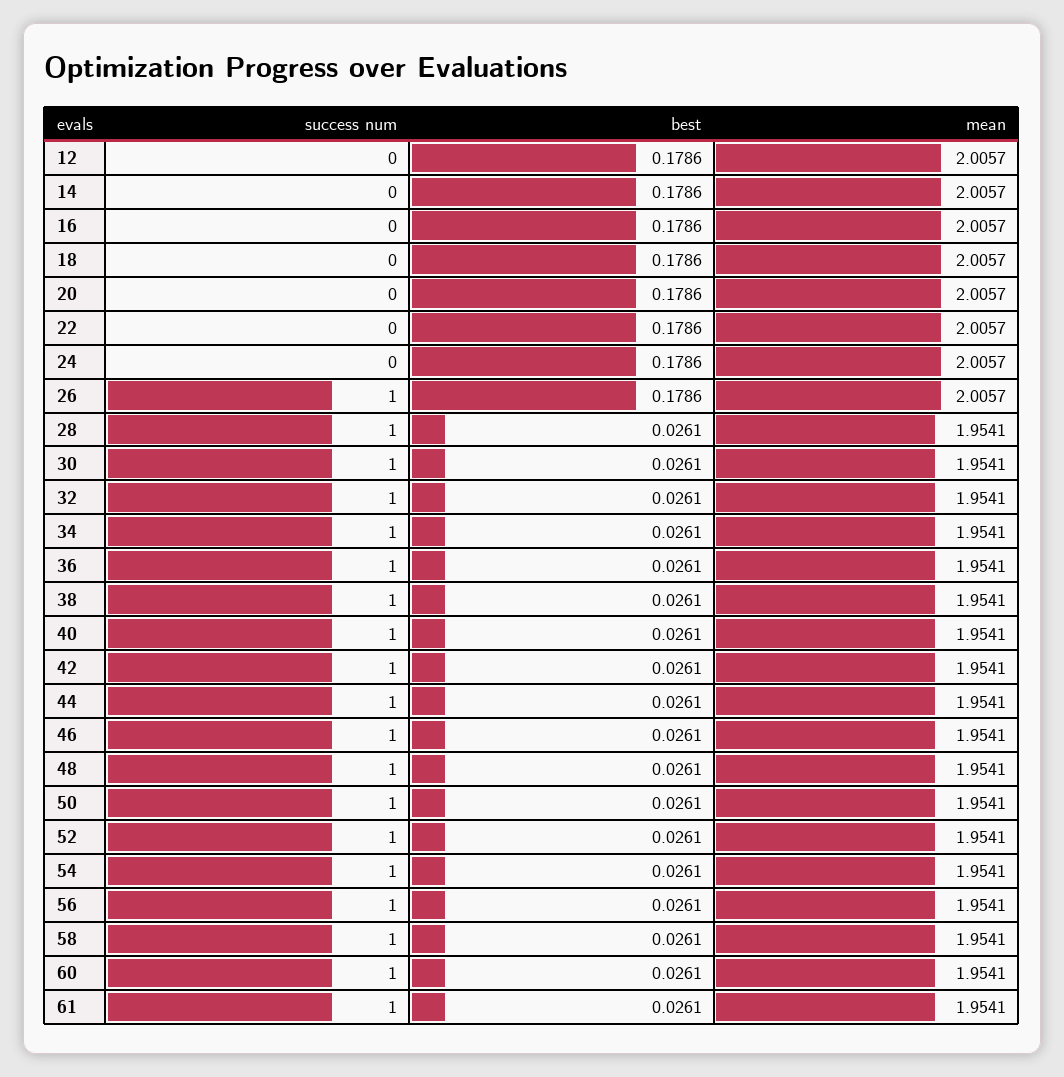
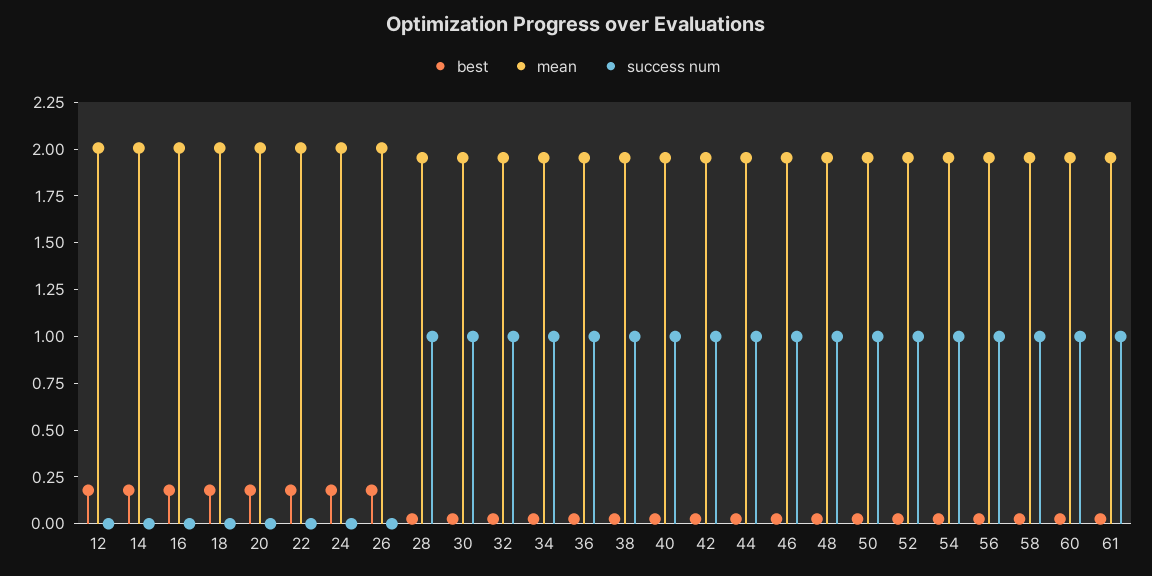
success num, 26: 1 -> 0

